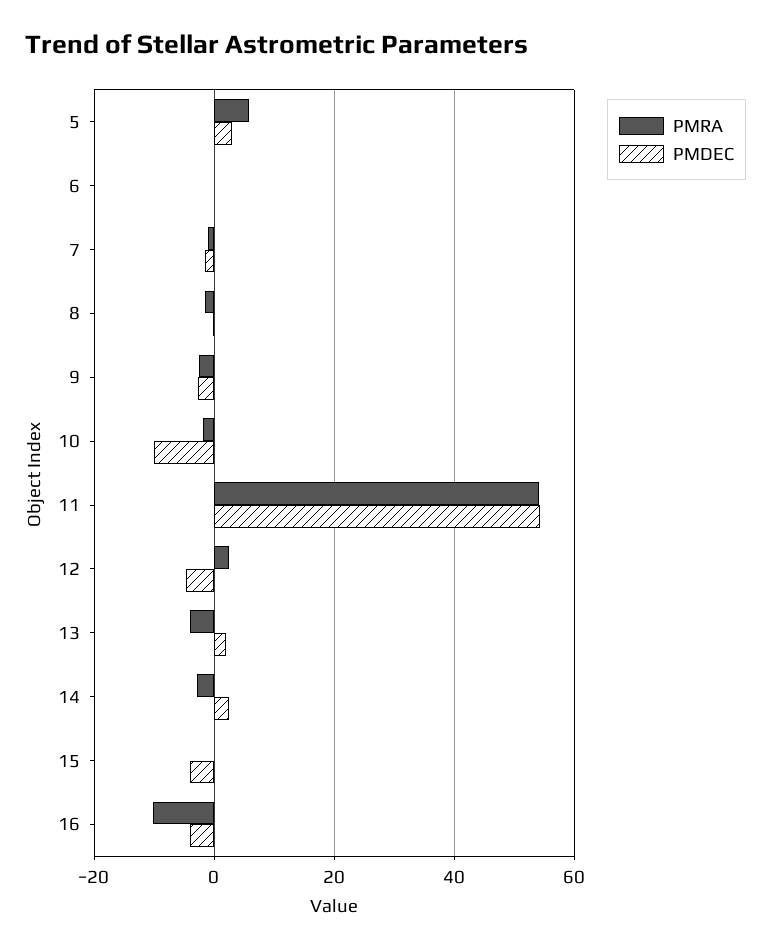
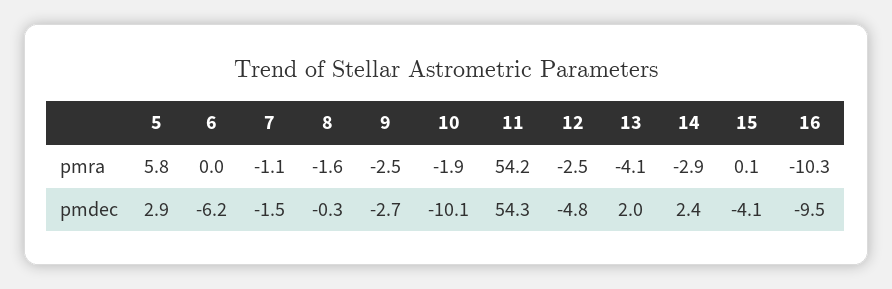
PMDEC, 6: 0 -> -6.2
PMRA, 12: 2 -> -2.5
PMDEC, 16: -4 -> -9.5

